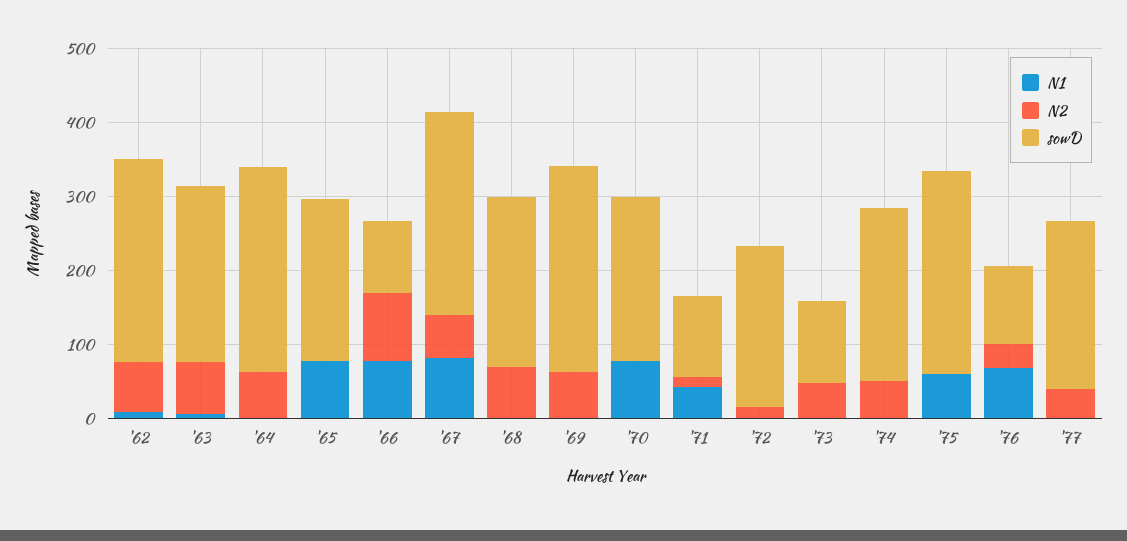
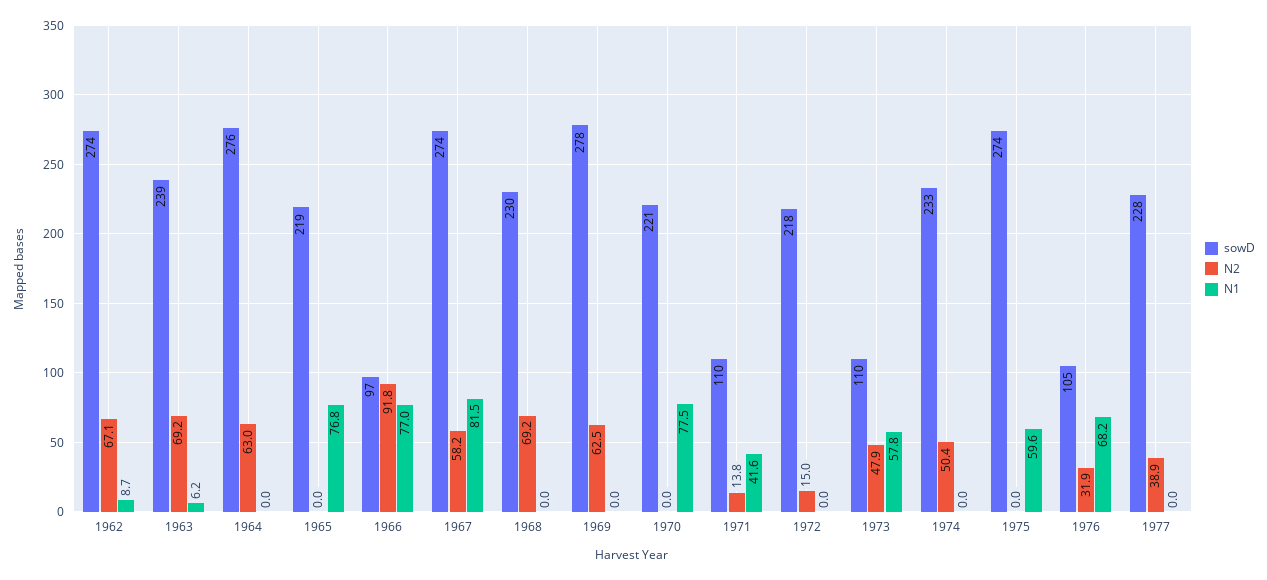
N1, '73: 0 -> 57.8

